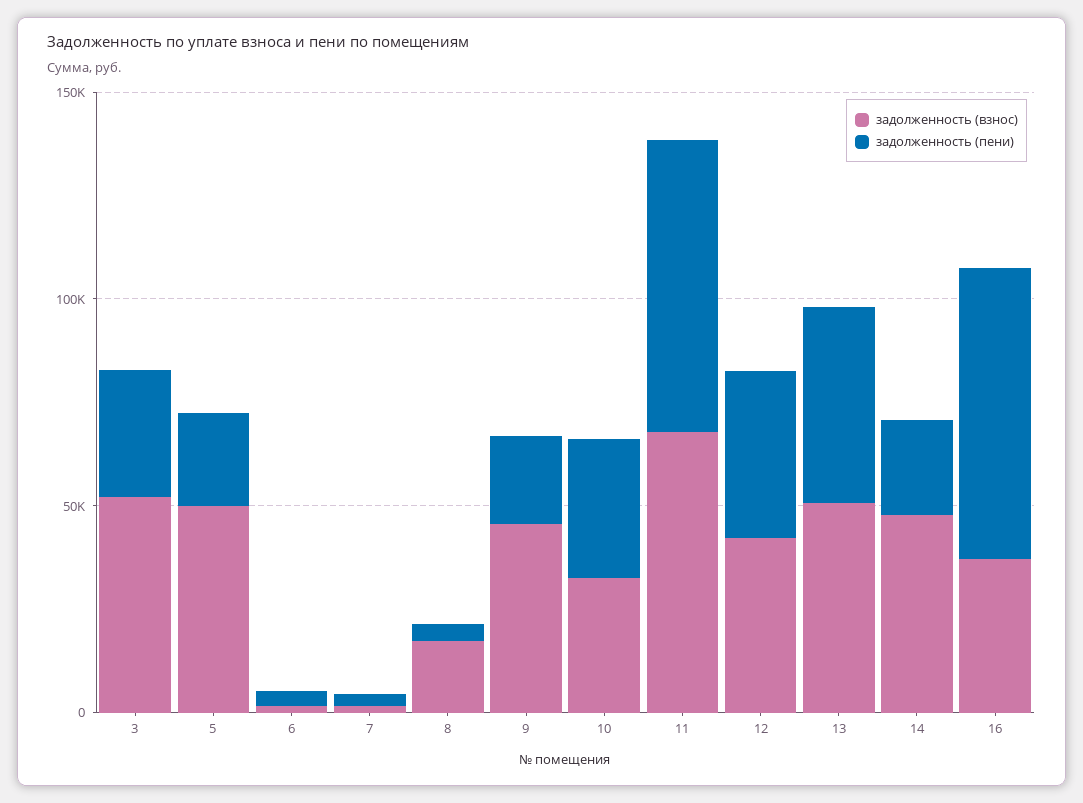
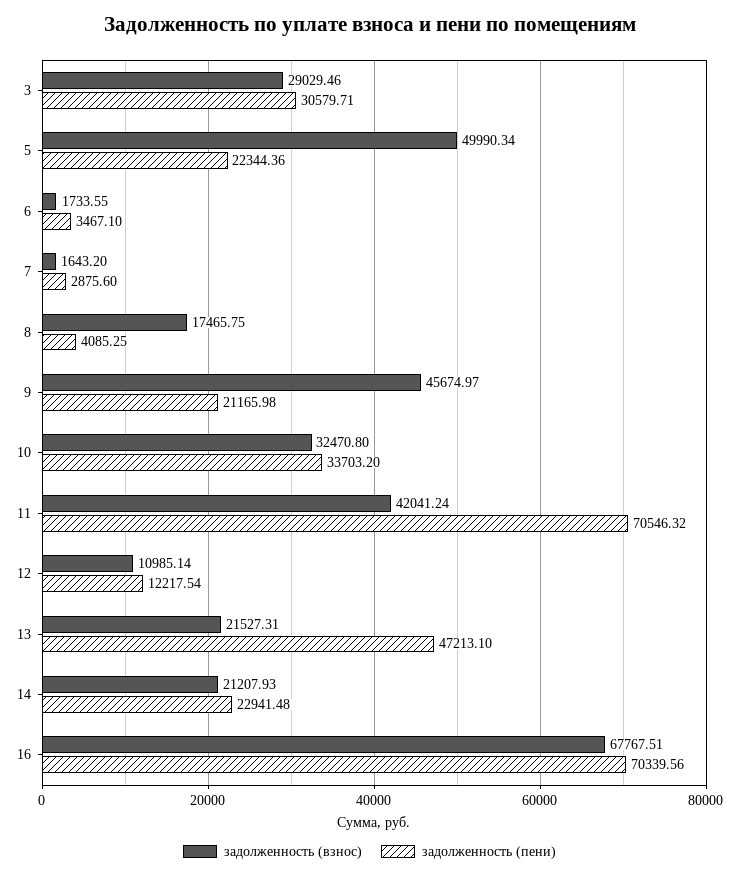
задолженность (взнос), 3: 50000 -> 29029.46
задолженность (взнос), 11: 70000 -> 42041.24
задолженность (взнос), 12: 40000 -> 10985.14
задолженность (пени), 12: 40000 -> 12217.54
задолженность (взнос), 13: 50000 -> 21527.31
задолженность (взнос), 14: 50000 -> 21207.93
задолженность (взнос), 16: 40000 -> 67767.51

